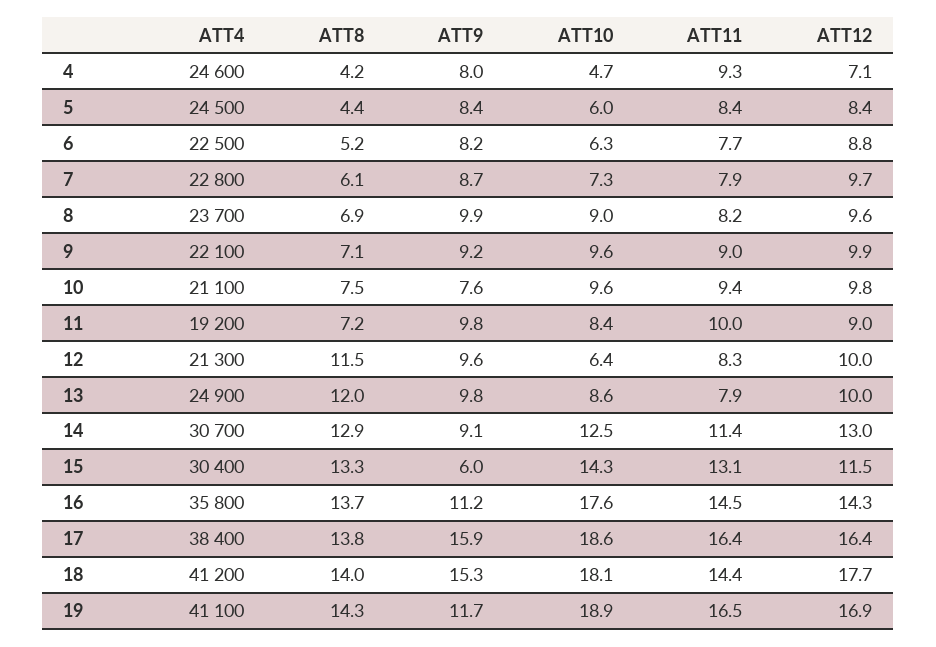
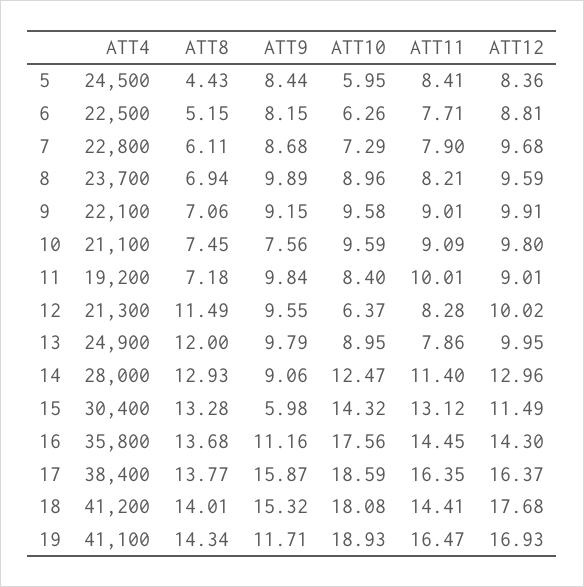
ATT4, 4: 24600 -> none
ATT8, 4: 4.2 -> none
ATT9, 4: 8 -> none
ATT10, 4: 4.7 -> none
ATT11, 4: 9.3 -> none
ATT12, 4: 7.1 -> none
ATT11, 10: 9.4 -> 9.09
ATT10, 13: 8.6 -> 8.95
ATT4, 14: 30700 -> 28000

